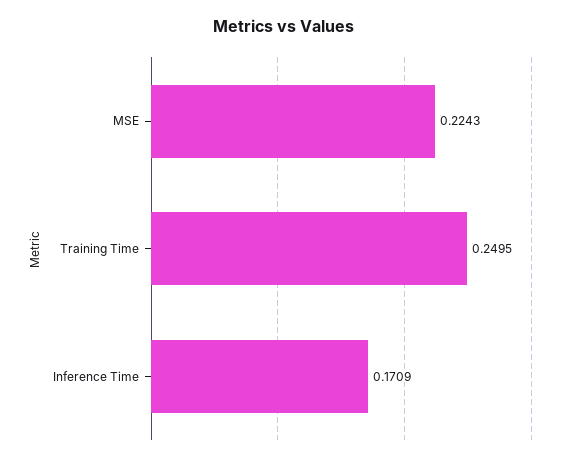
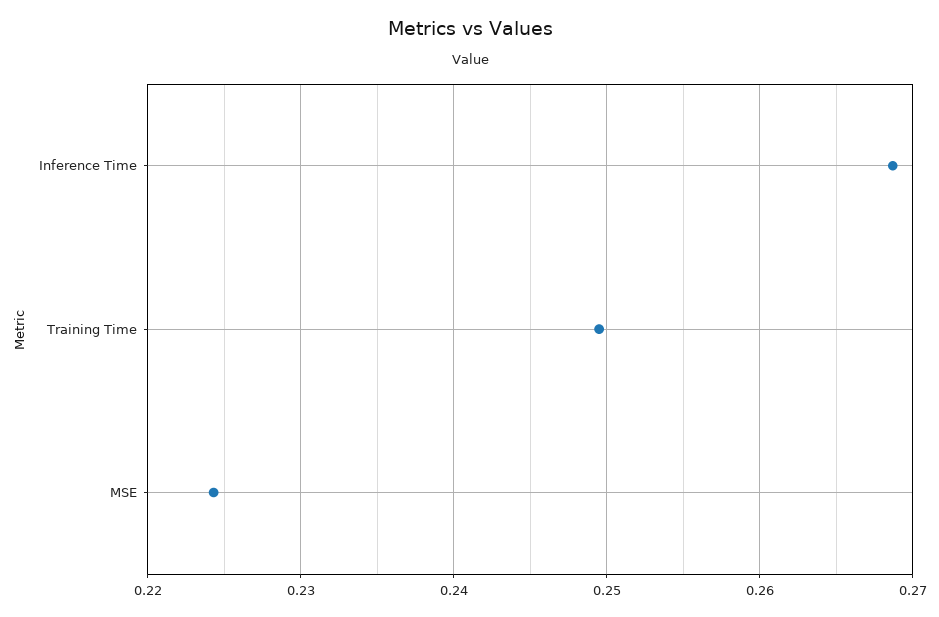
Inference Time: 0.1709 -> 0.269

